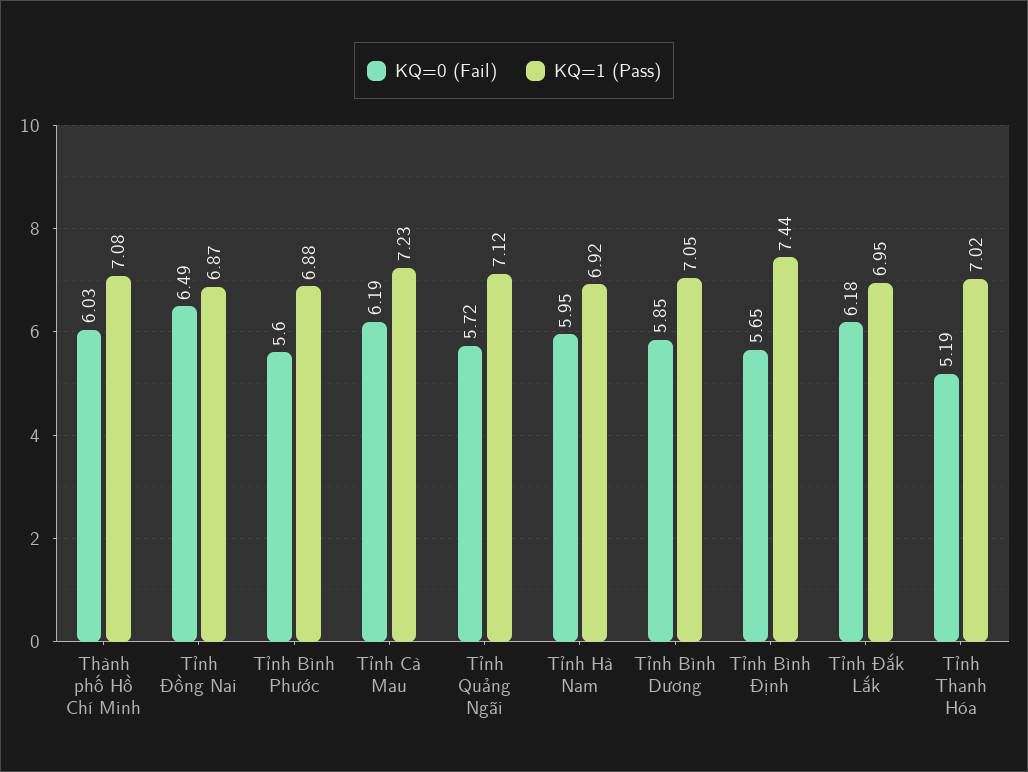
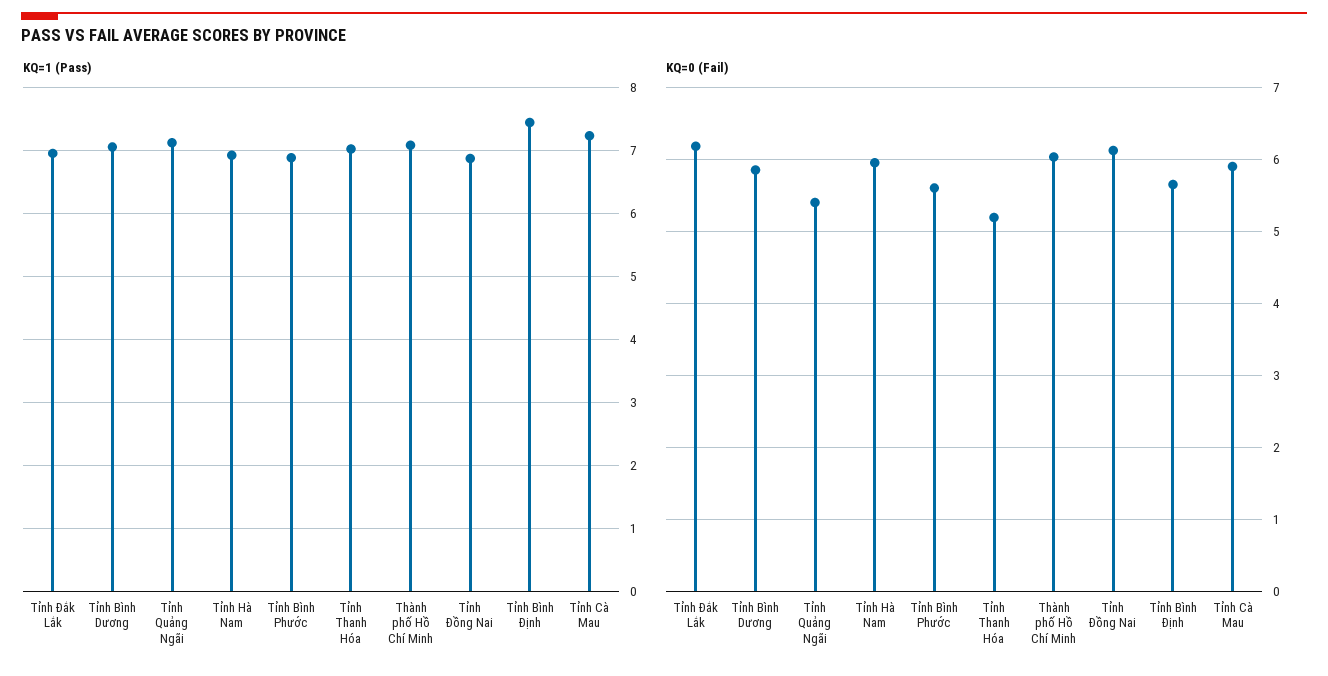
KQ=0 (Fail), Tỉnh Đồng Nai: 6.49 -> 6.1
KQ=0 (Fail), Tỉnh Cà Mau: 6.19 -> 5.9
KQ=0 (Fail), Tỉnh Quảng Ngãi: 5.72 -> 5.4

